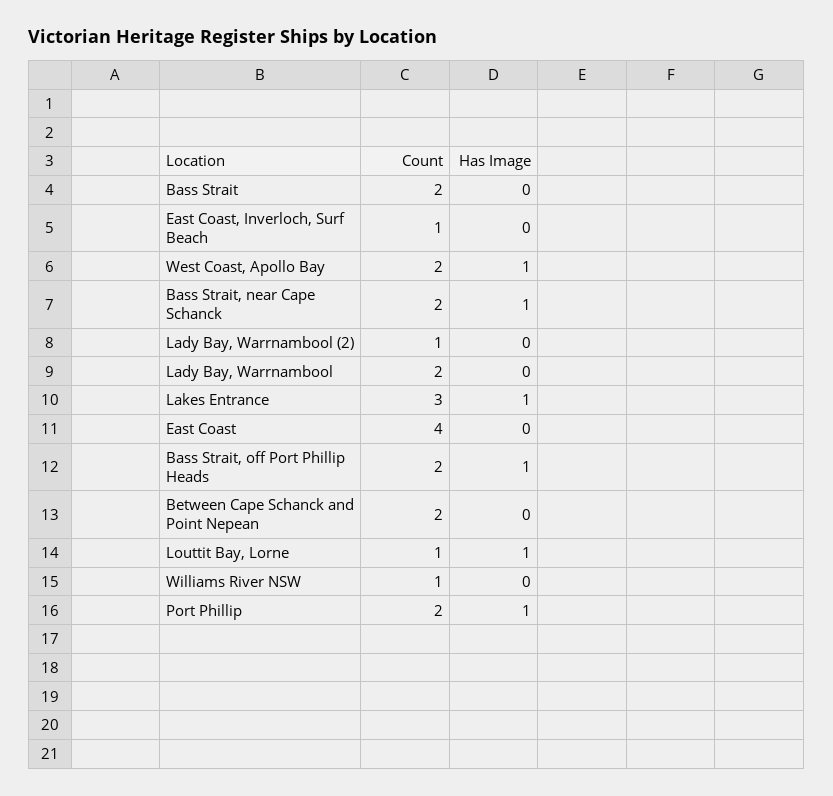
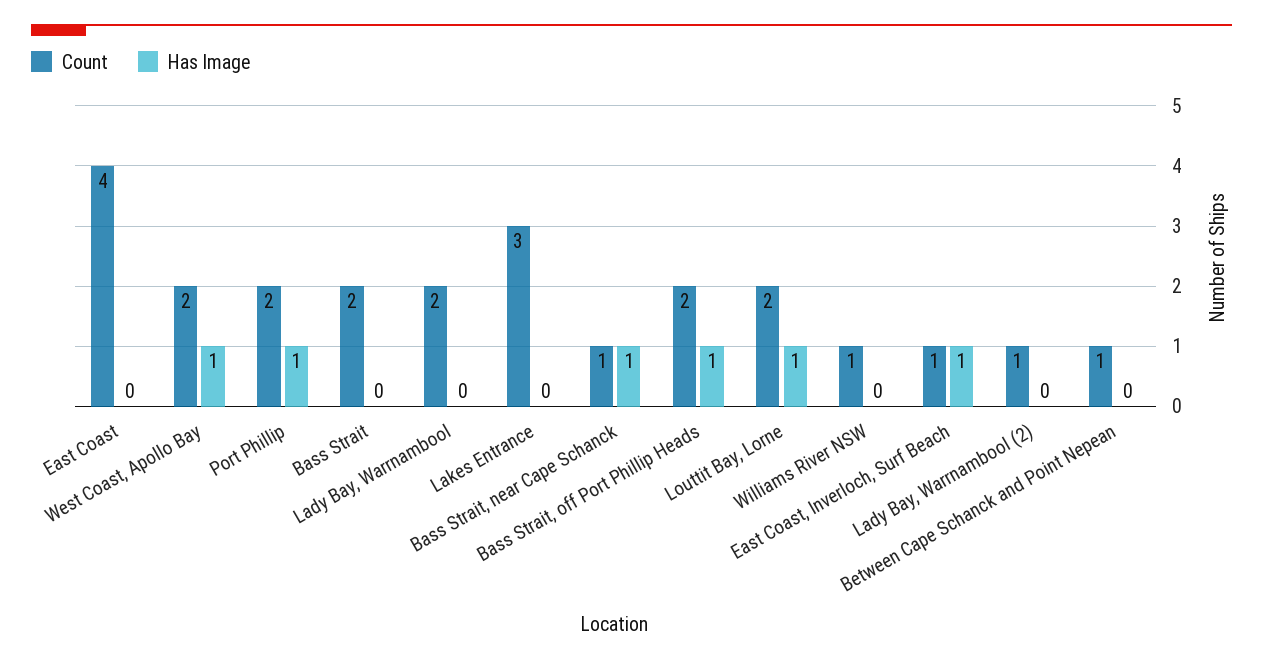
Has Image, East Coast, Inverloch, Surf Beach: 0 -> 1
Count, Bass Strait, near Cape Schanck: 2 -> 1
Has Image, Lakes Entrance: 1 -> 0
Count, Between Cape Schanck and Point Nepean: 2 -> 1
Count, Louttit Bay, Lorne: 1 -> 2

